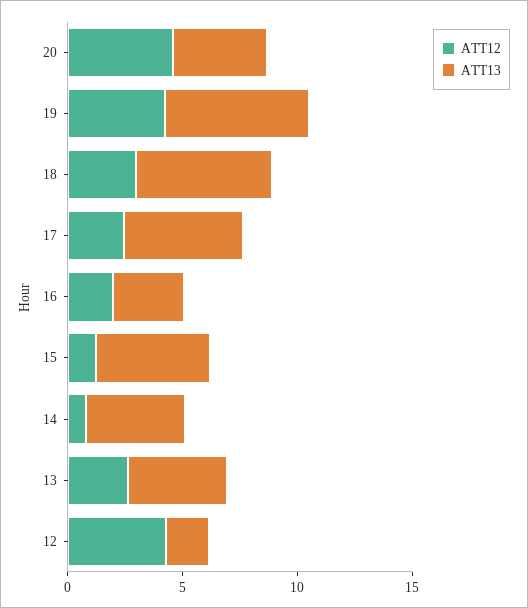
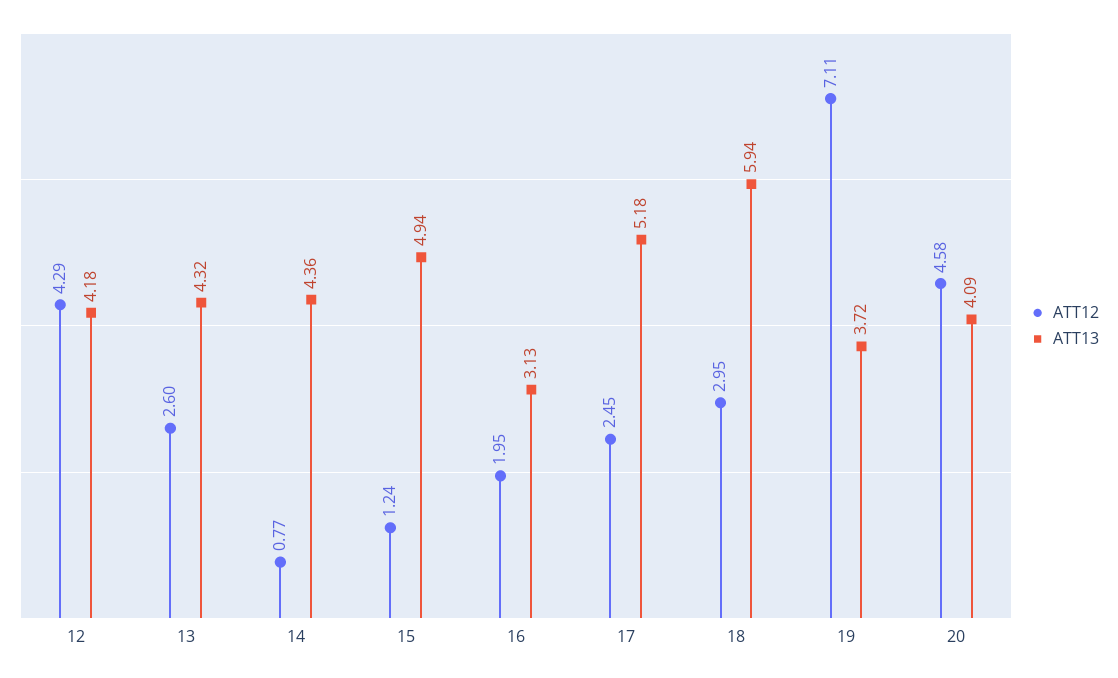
ATT12, 19: 4 -> 7.11
ATT13, 19: 6 -> 3.72
ATT13, 12: 2 -> 4.18

